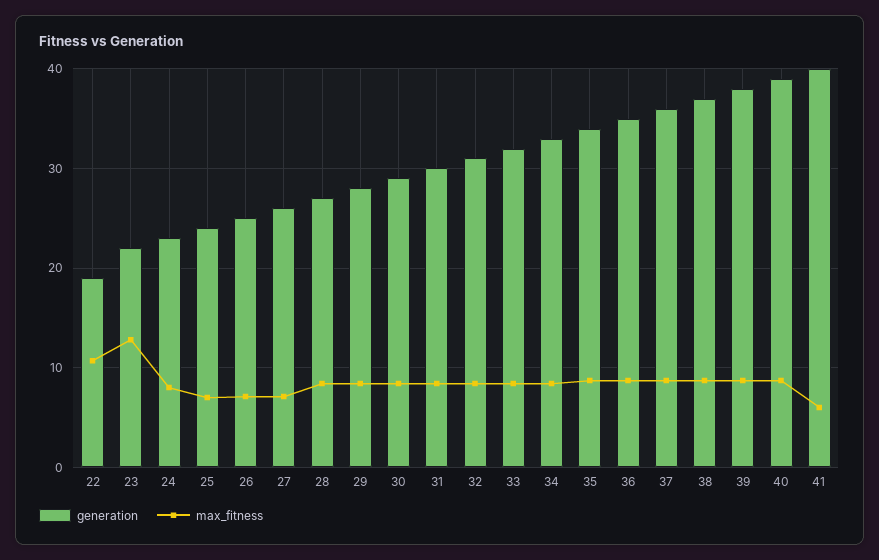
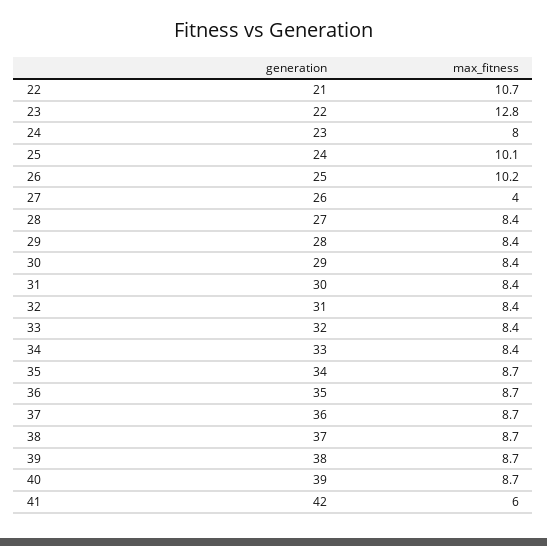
generation, 22: 19 -> 21
max_fitness, 25: 7 -> 10.1
max_fitness, 26: 7 -> 10.2
max_fitness, 27: 7 -> 4
generation, 41: 40 -> 42

